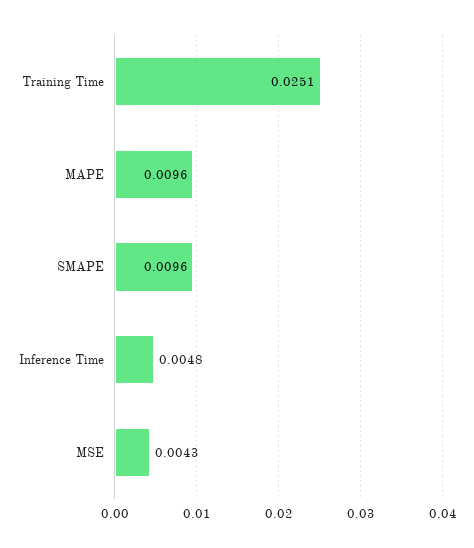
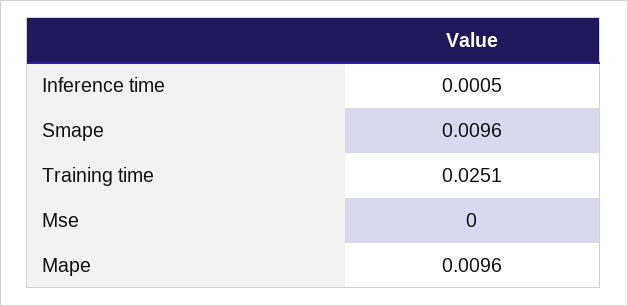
Inference Time: 0.0048 -> 0.0005
MSE: 0.0043 -> 0

